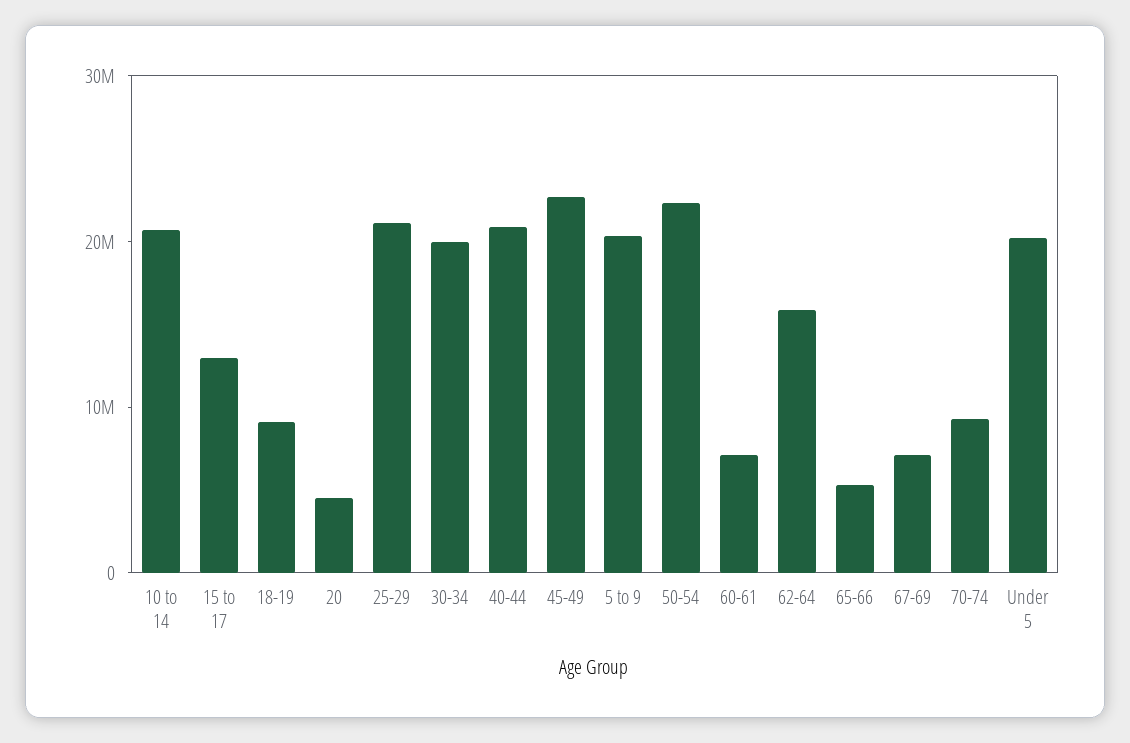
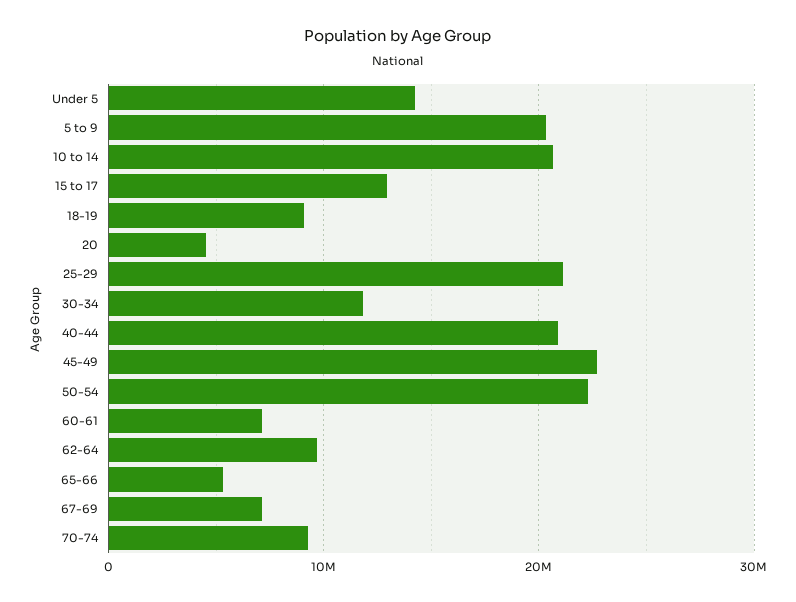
30-34: 20000000 -> 12000000
62-64: 16000000 -> 10000000
Under 5: 20000000 -> 14000000

